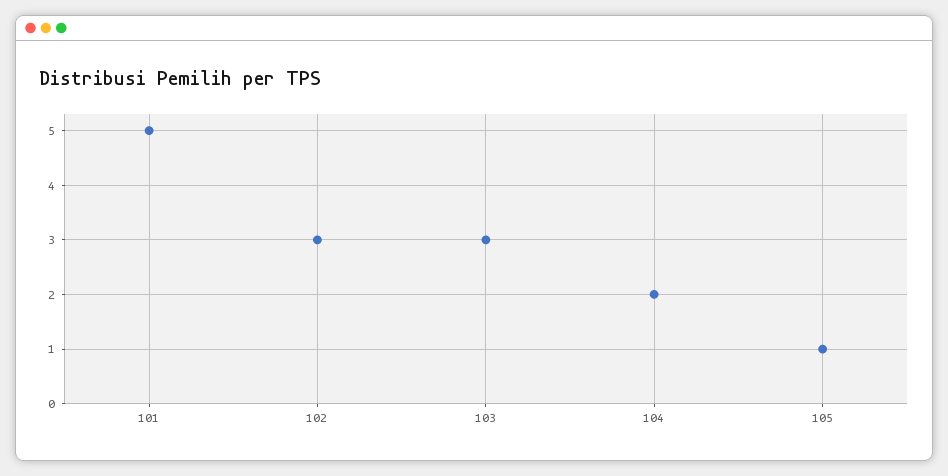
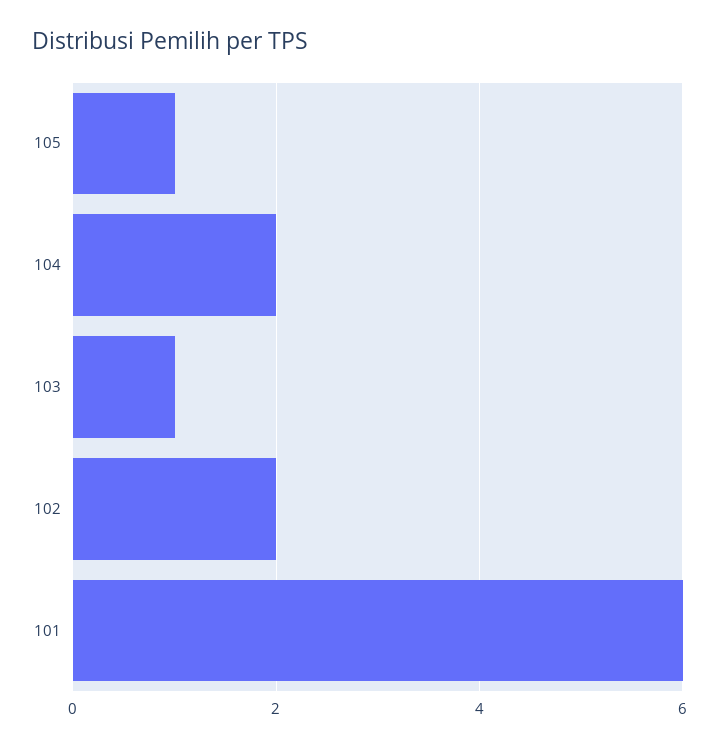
101: 5 -> 6
102: 3 -> 2
103: 3 -> 1

